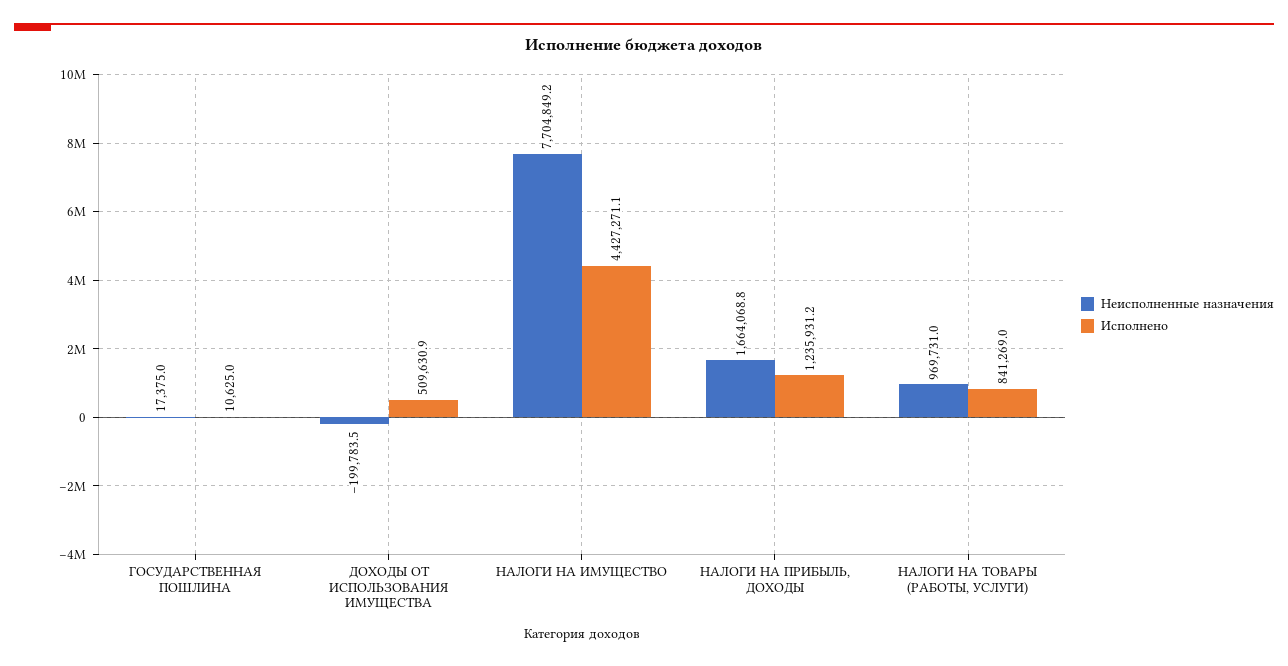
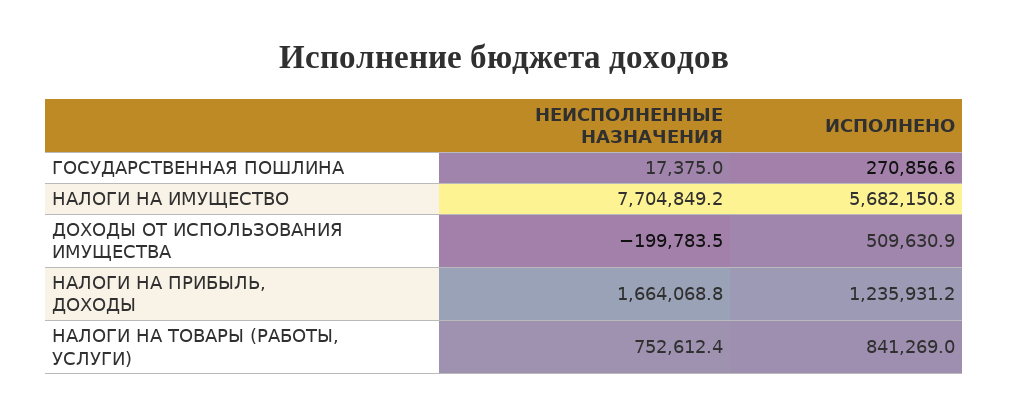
Исполнено, ГОСУДАРСТВЕННАЯ ПОШЛИНА: 10625 -> 270856.6
Исполнено, НАЛОГИ НА ИМУЩЕСТВО: 4427271.1 -> 5682150.8
Неисполненные назначения, НАЛОГИ НА ТОВАРЫ (РАБОТЫ, УСЛУГИ): 969731 -> 752612.4

